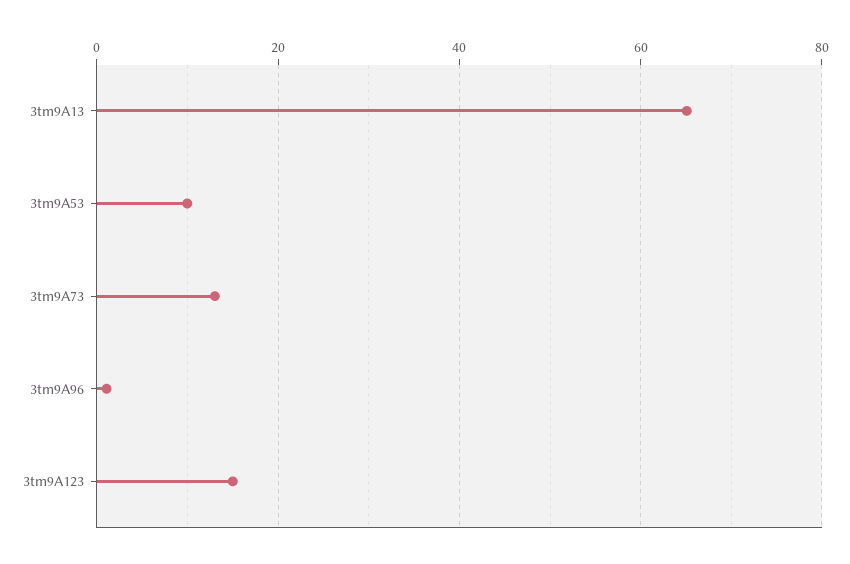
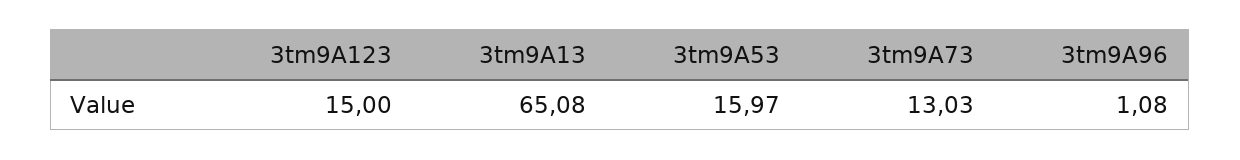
3tm9A53: 10 -> 15.97

